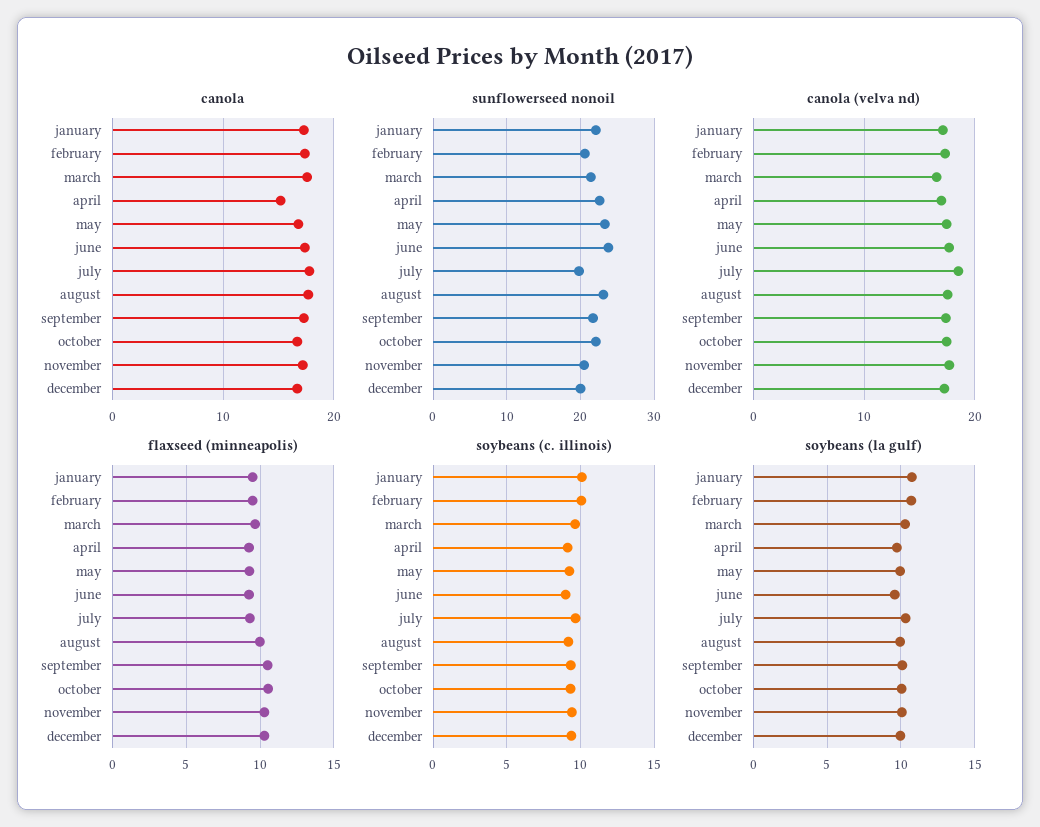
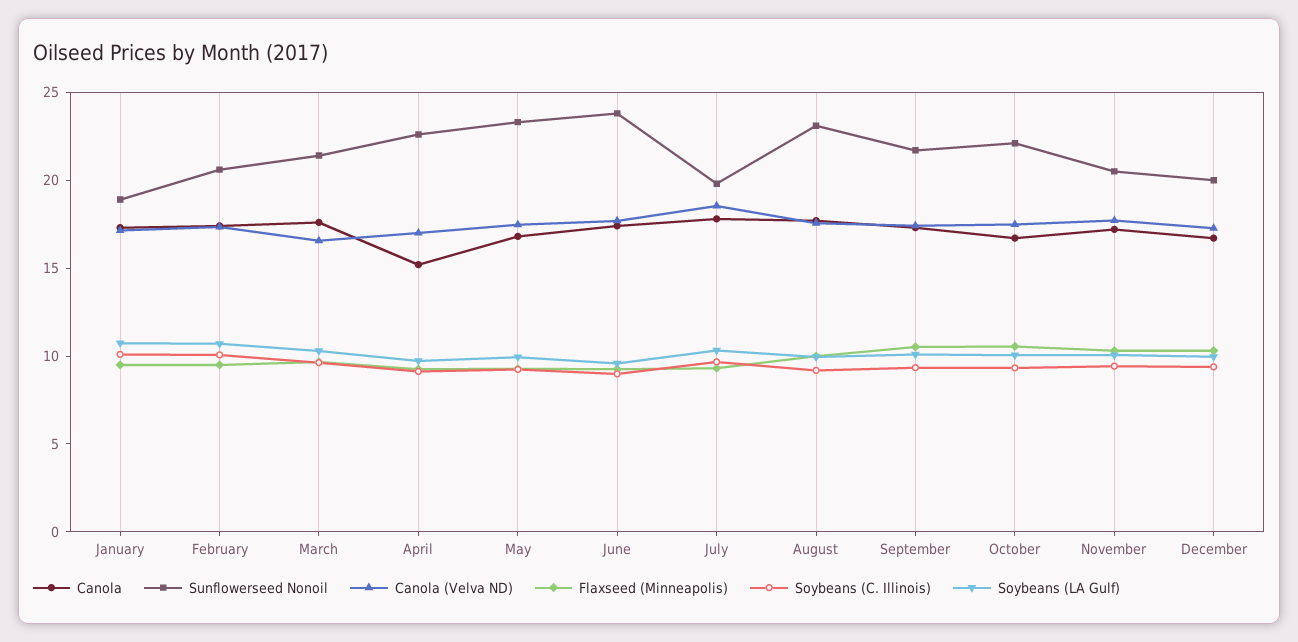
sunflowerseed nonoil, january: 22 -> 19

